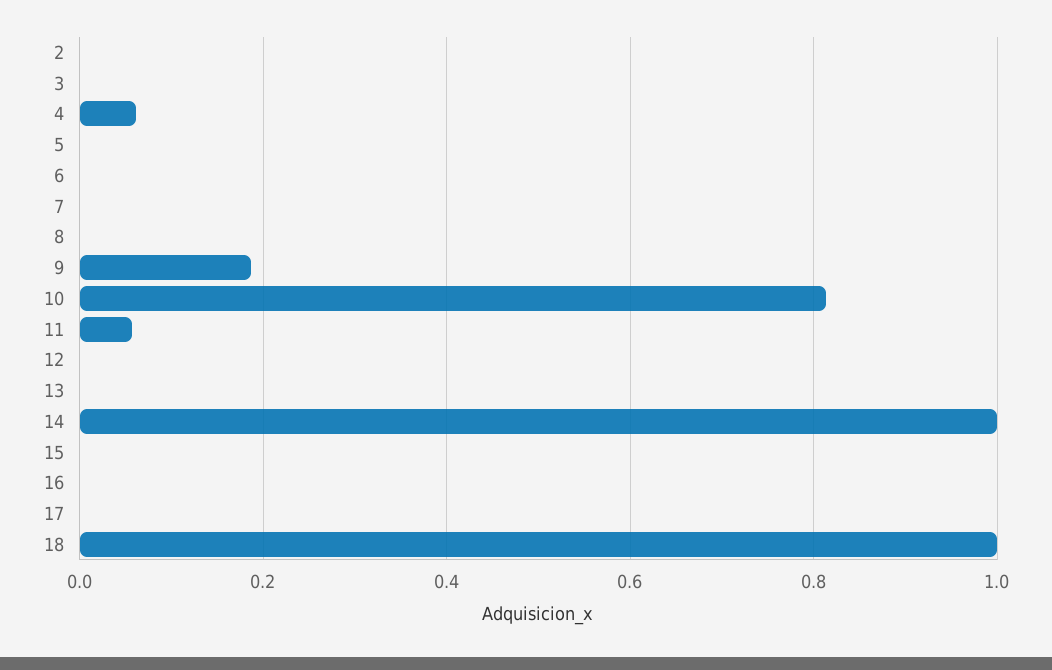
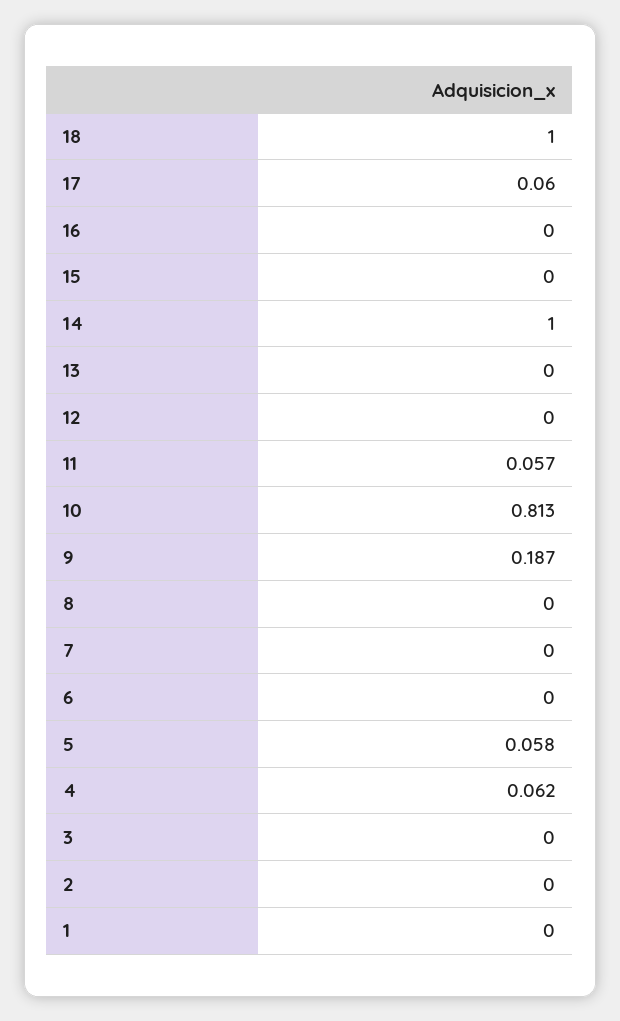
5: 0 -> 0.058
17: 0 -> 0.06
1: none -> 0

